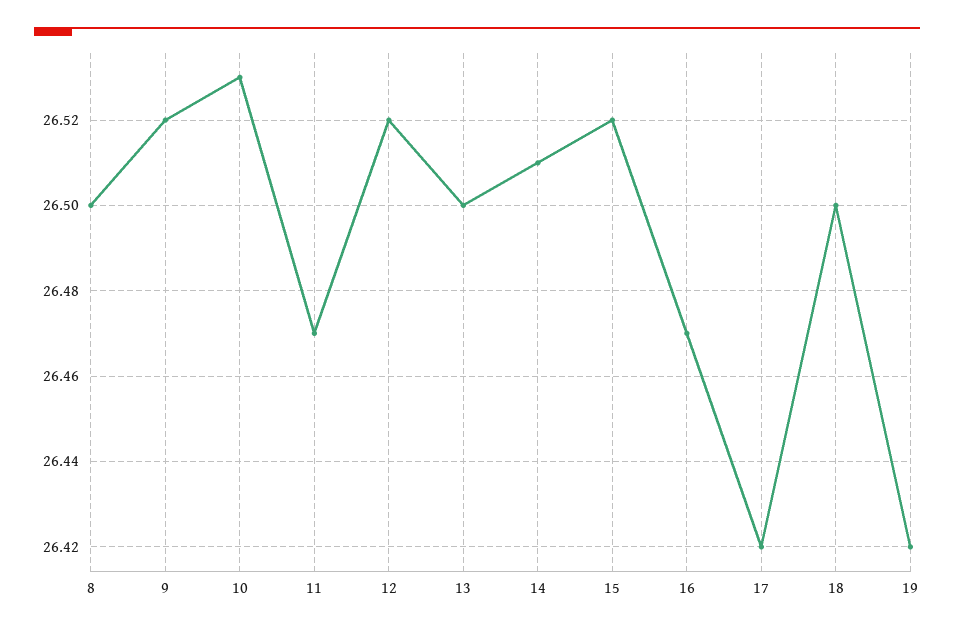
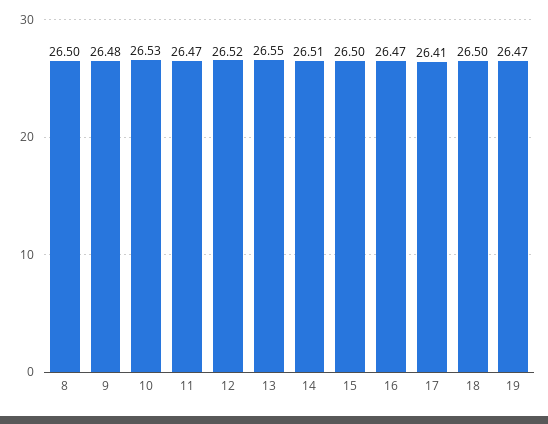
9: 26.52 -> 26.48
13: 26.5 -> 26.55
15: 26.52 -> 26.5
17: 26.42 -> 26.41
19: 26.42 -> 26.47

